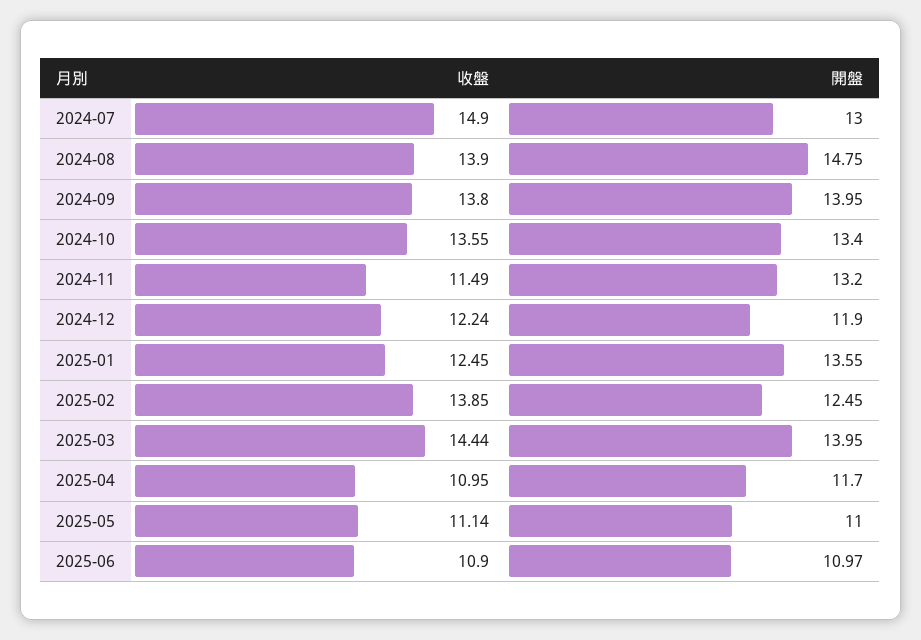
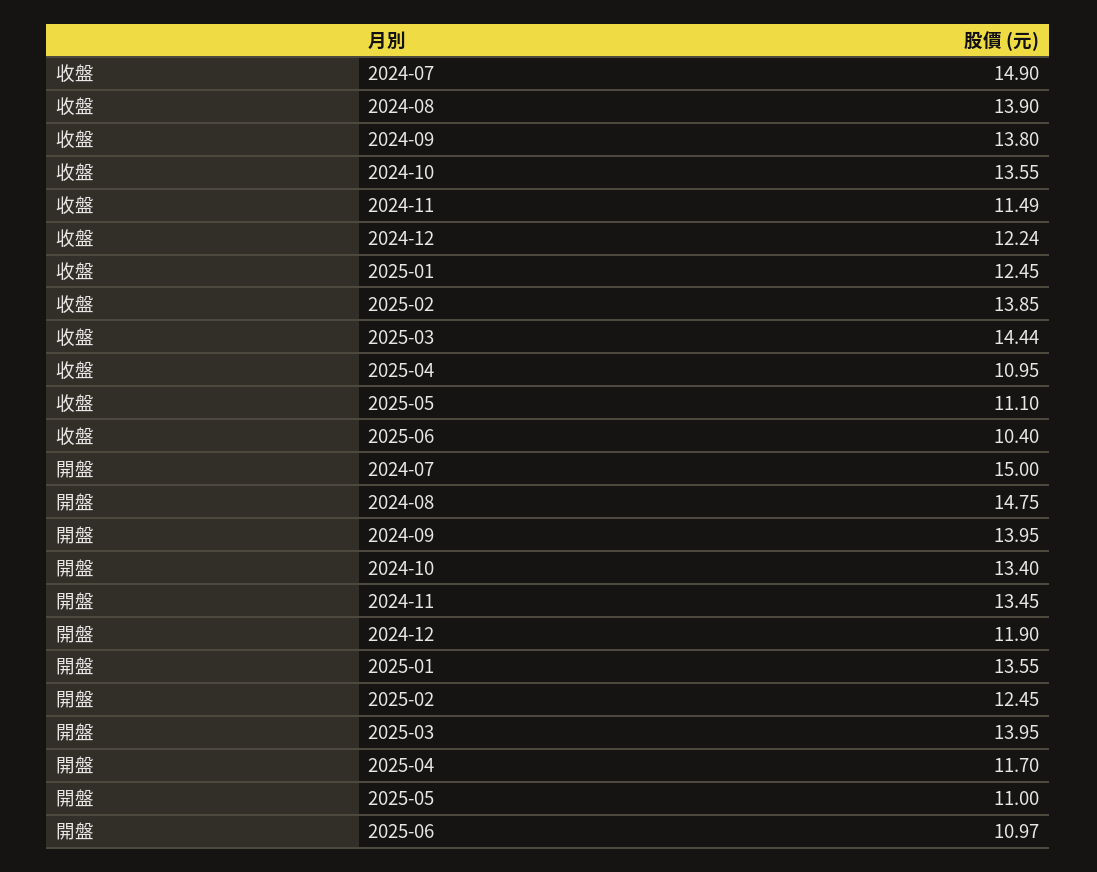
開盤, 2024-07: 13 -> 15
開盤, 2024-11: 13.2 -> 13.45
收盤, 2025-05: 11.14 -> 11.1
收盤, 2025-06: 10.9 -> 10.4

